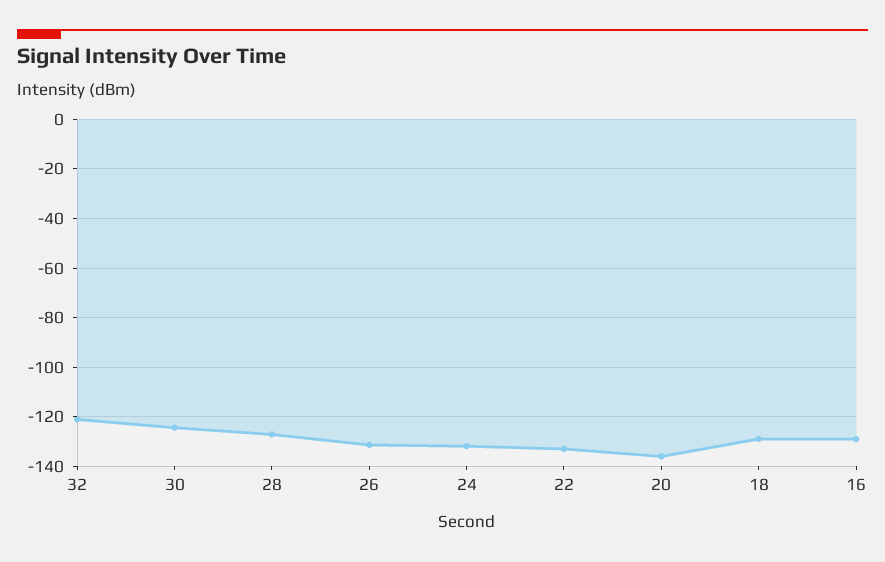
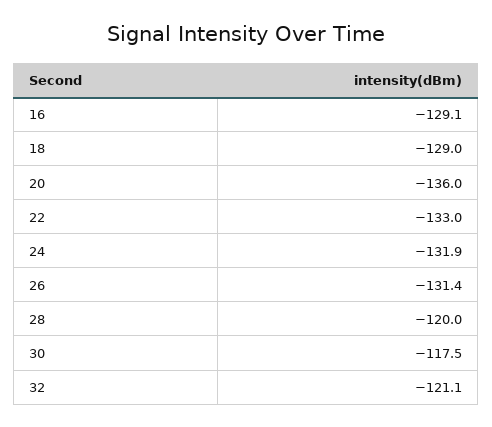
30: -125 -> -117.5
28: -127.5 -> -120

